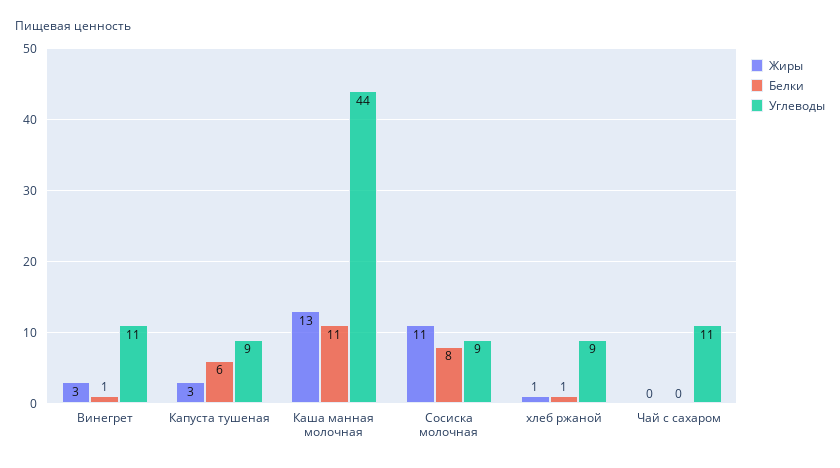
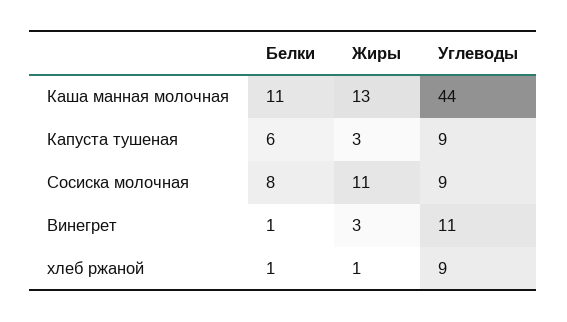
Жиры, Чай с сахаром: 0 -> none
Белки, Чай с сахаром: 0 -> none
Углеводы, Чай с сахаром: 11 -> none

